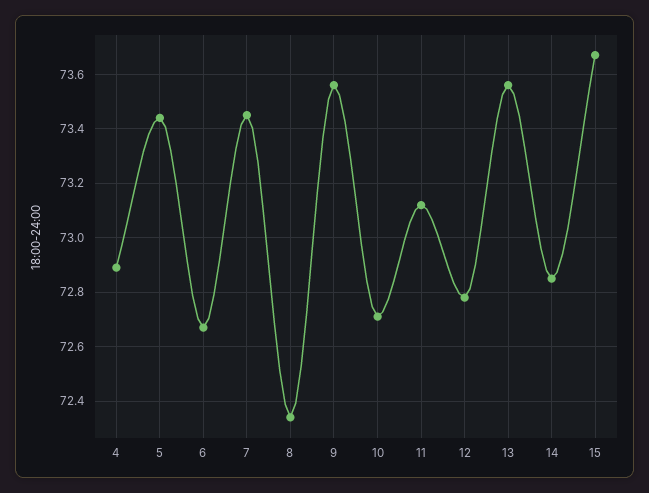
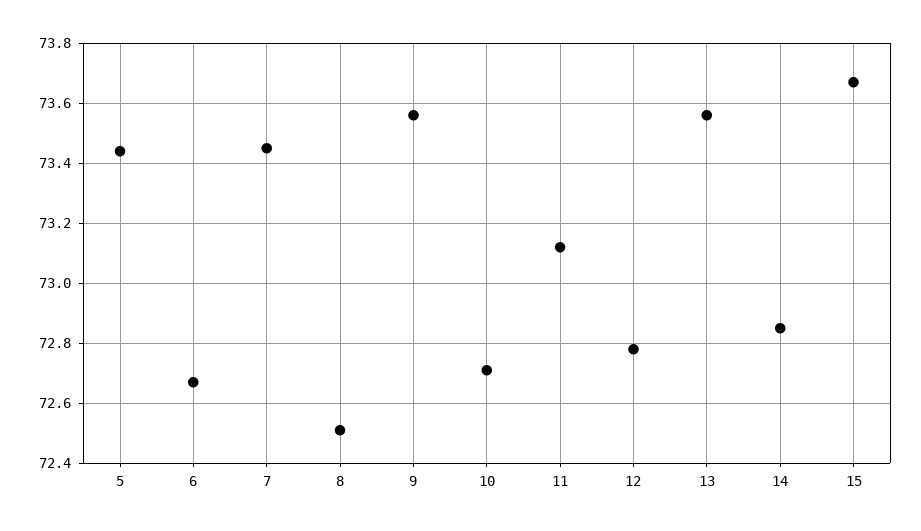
4: 72.9 -> none
8: 72.35 -> 72.5

